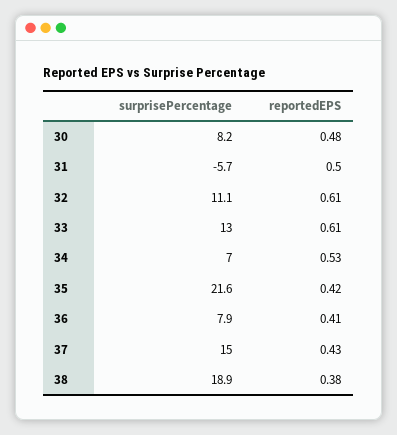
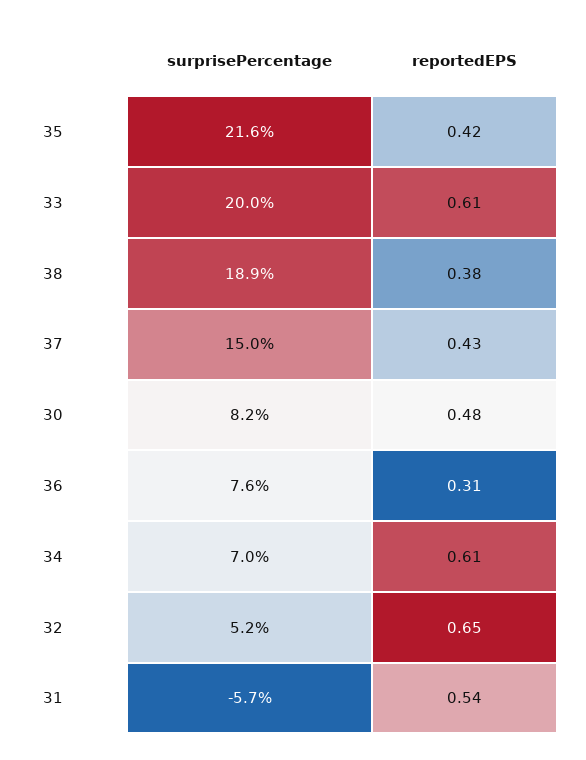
reportedEPS, 31: 0.5 -> 0.54
surprisePercentage, 32: 11.1 -> 5.2
reportedEPS, 32: 0.61 -> 0.65
surprisePercentage, 33: 13 -> 20
reportedEPS, 34: 0.53 -> 0.61
surprisePercentage, 36: 7.9 -> 7.6
reportedEPS, 36: 0.41 -> 0.31

